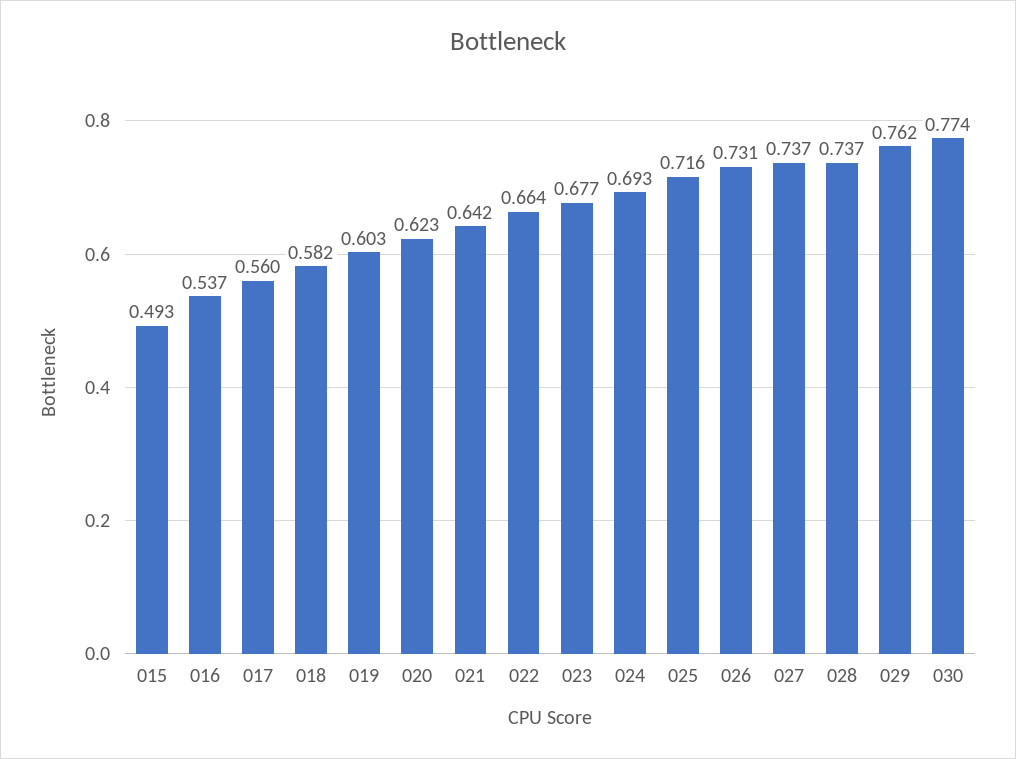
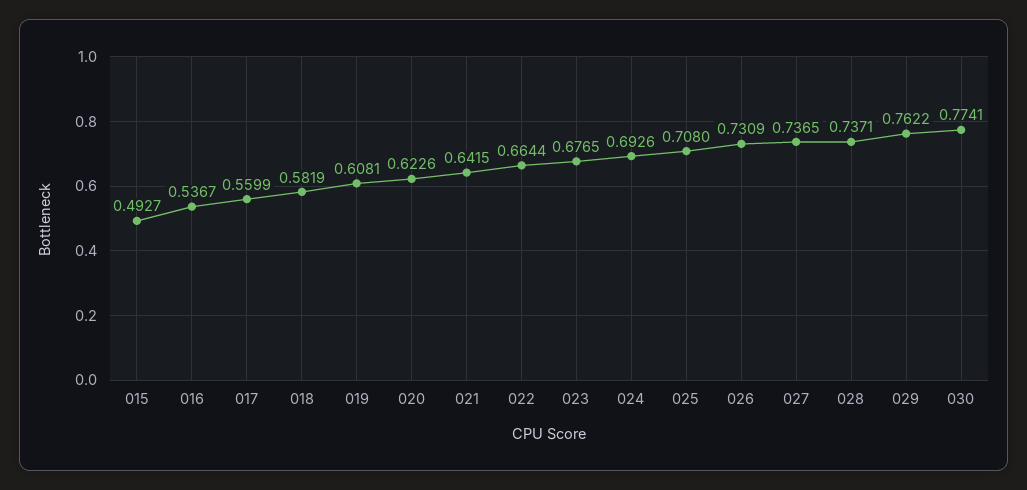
019: 0.603 -> 0.6081
025: 0.716 -> 0.708

